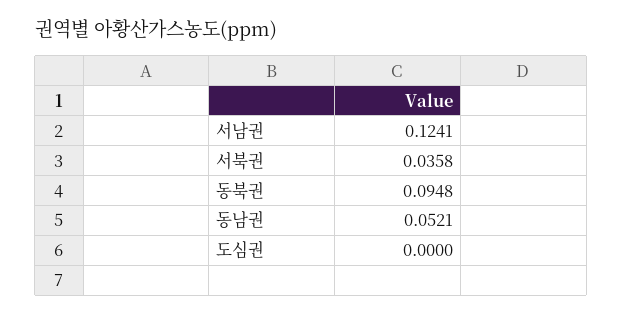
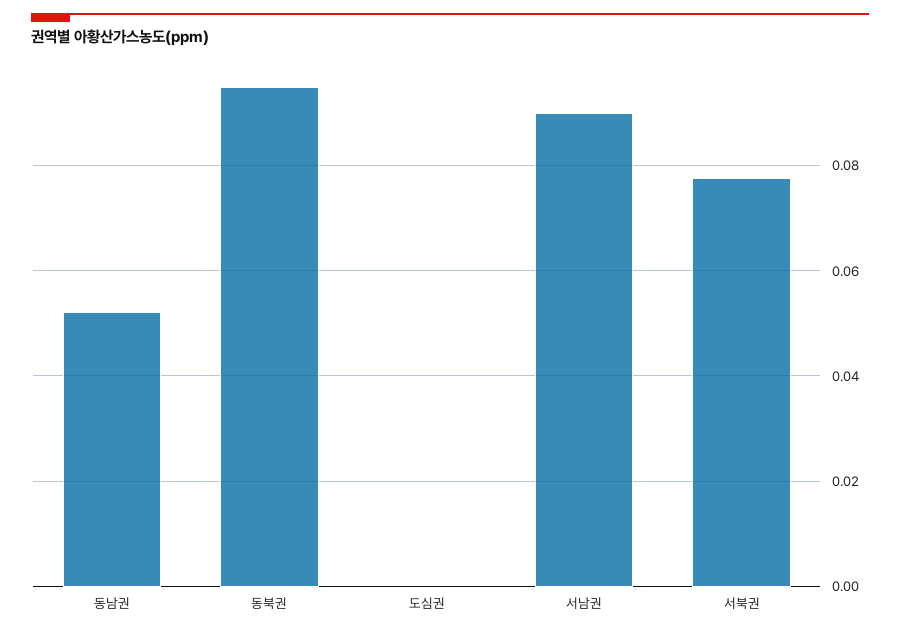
서남권: 0.1241 -> 0.09
서북권: 0.0358 -> 0.078

